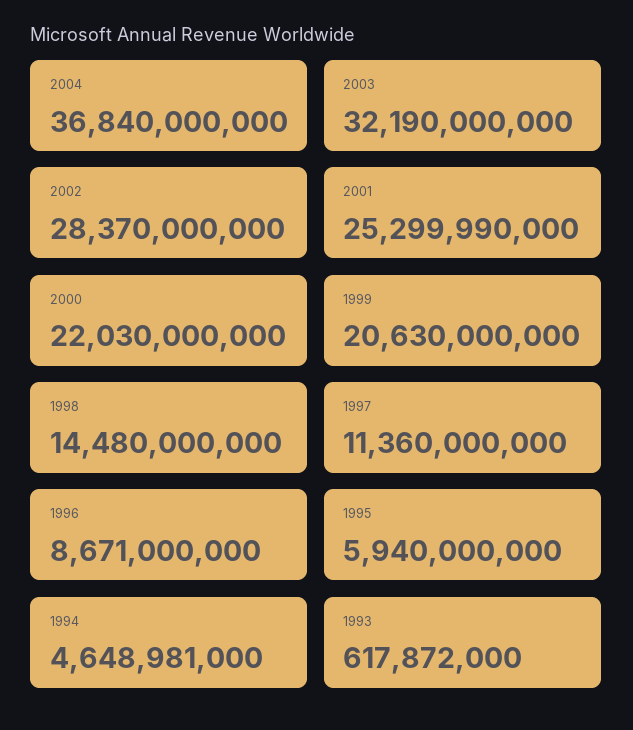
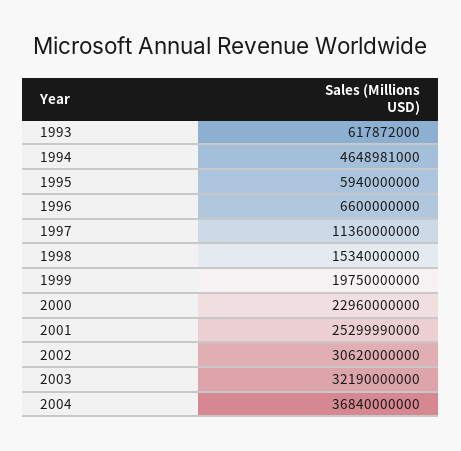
2002: 28370000000 -> 30620000000
2000: 22030000000 -> 22960000000
1999: 20630000000 -> 19750000000
1998: 14480000000 -> 15340000000
1996: 8671000000 -> 6600000000

